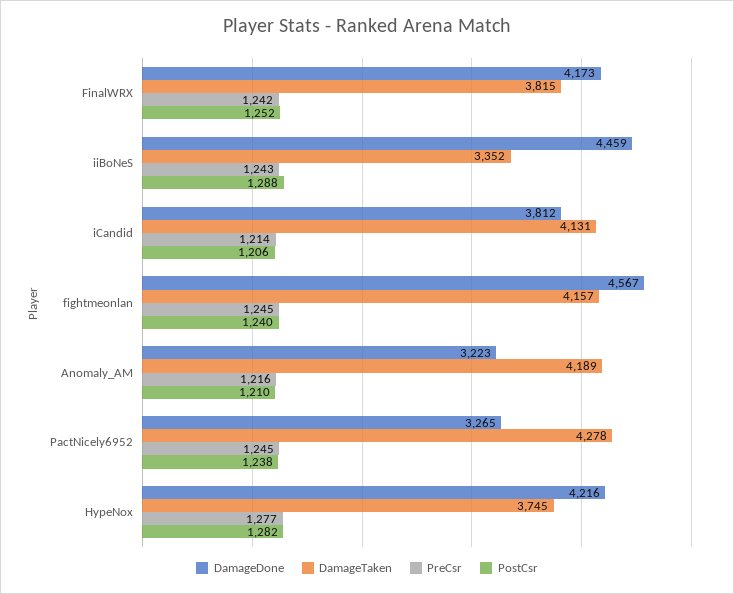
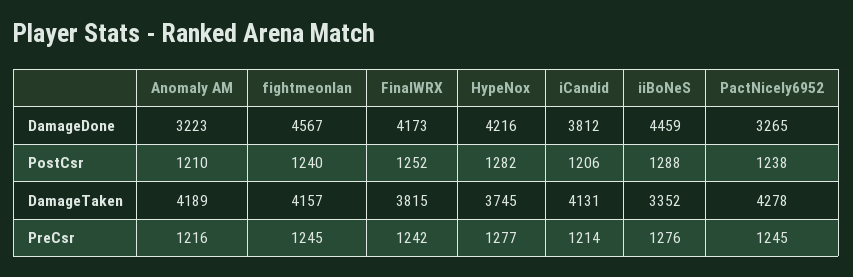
PreCsr, iiBoNeS: 1243 -> 1276

